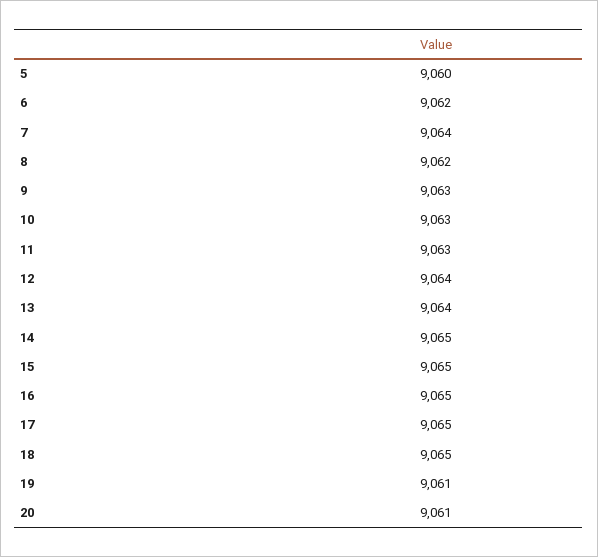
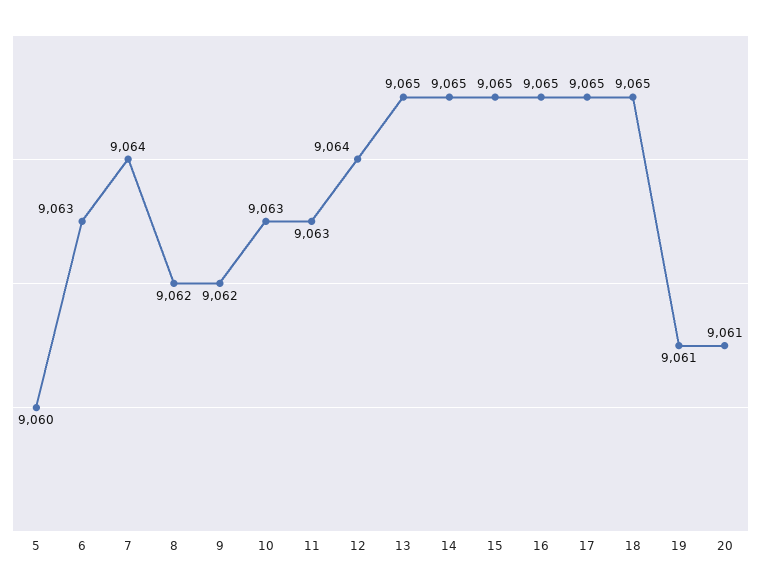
6: 9062 -> 9063
9: 9063 -> 9062
13: 9064 -> 9065

